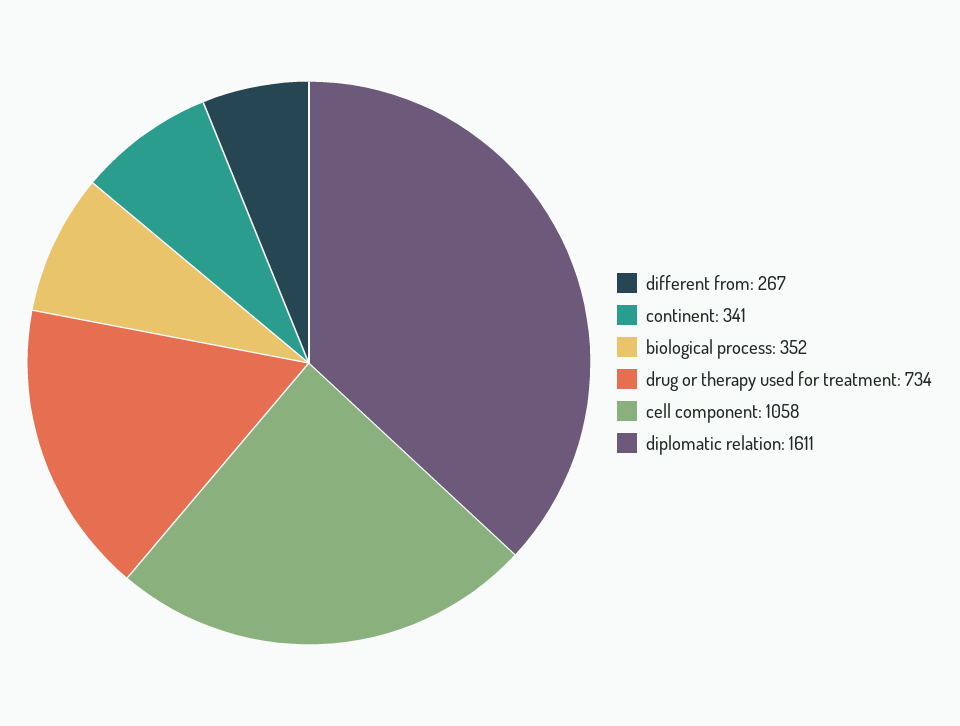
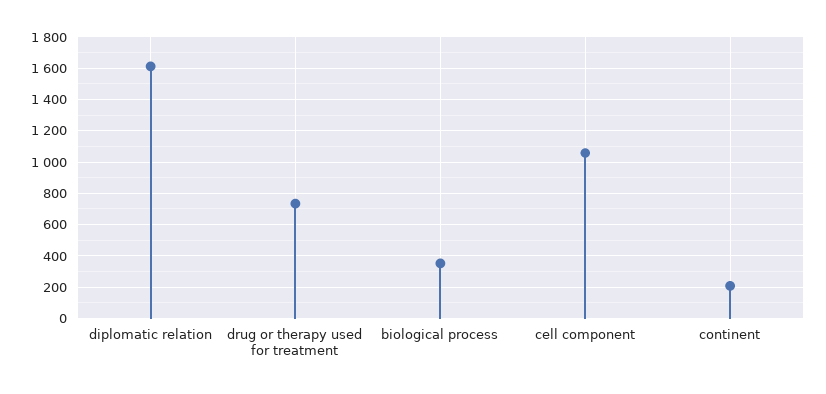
different from: 267 -> none
continent: 341 -> 200

